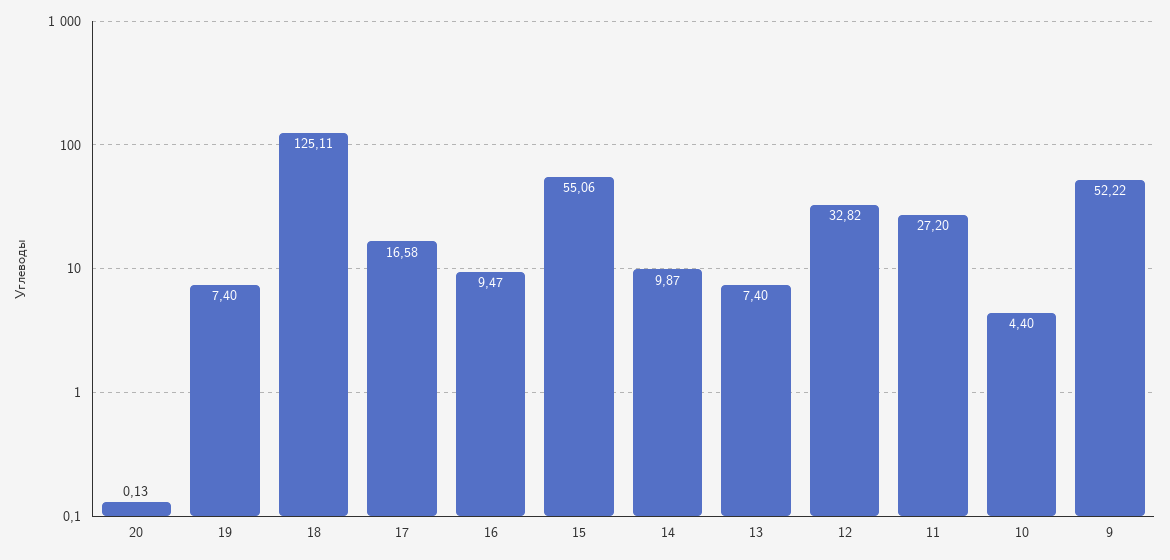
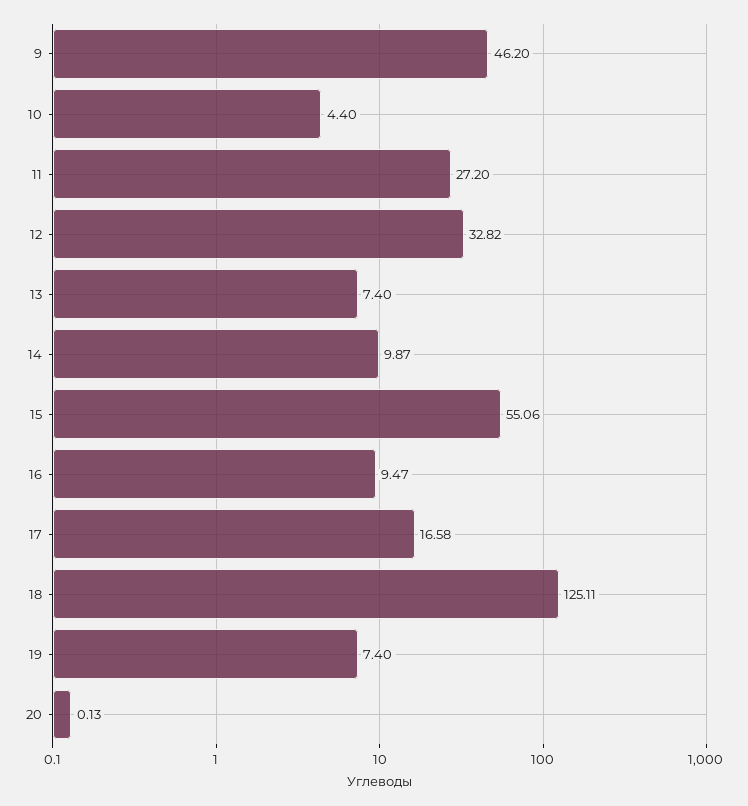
9: 52.22 -> 46.2

